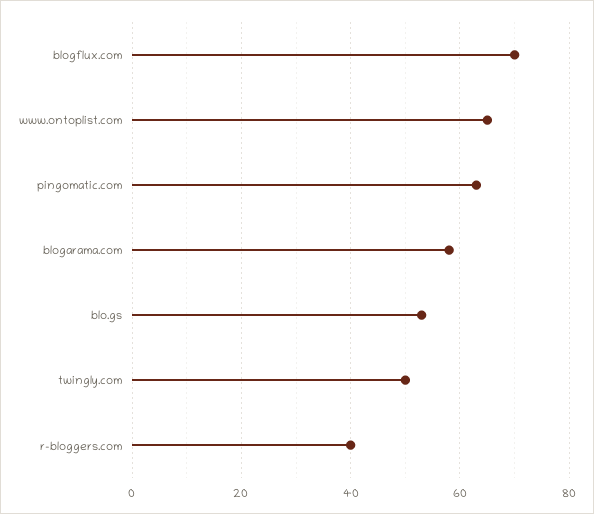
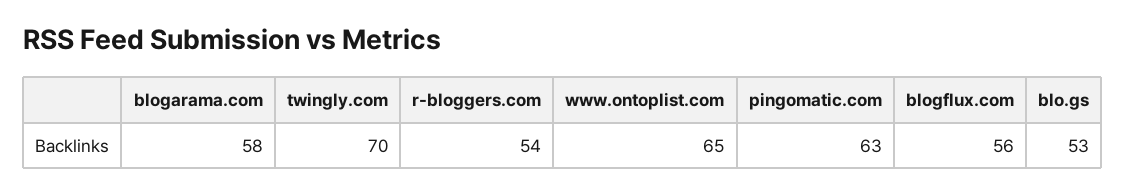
blogflux.com: 70 -> 56
twingly.com: 50 -> 70
r-bloggers.com: 40 -> 54

